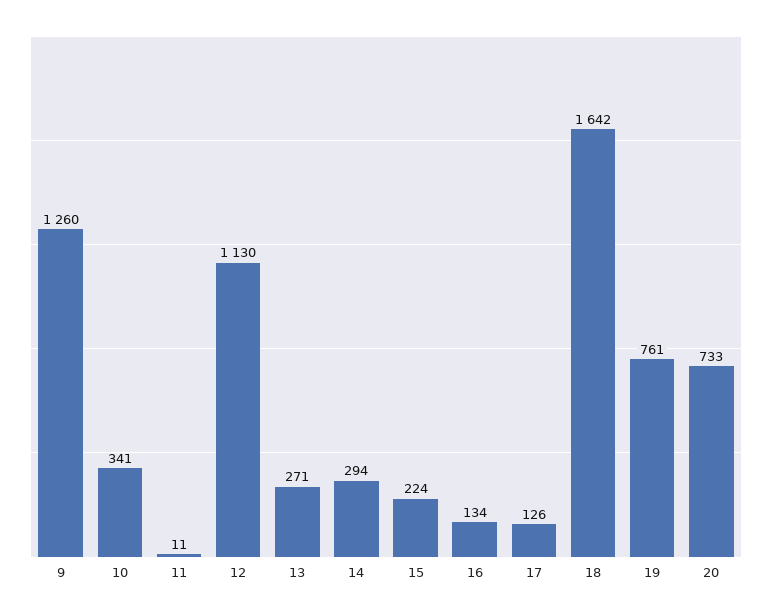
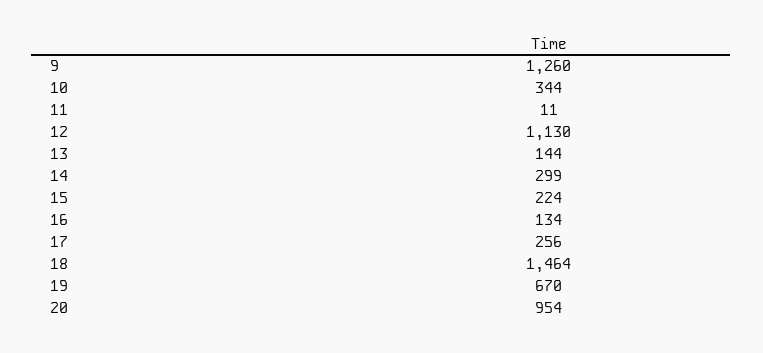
10: 341 -> 344
13: 271 -> 144
14: 294 -> 299
17: 126 -> 256
18: 1642 -> 1464
19: 761 -> 670
20: 733 -> 954

